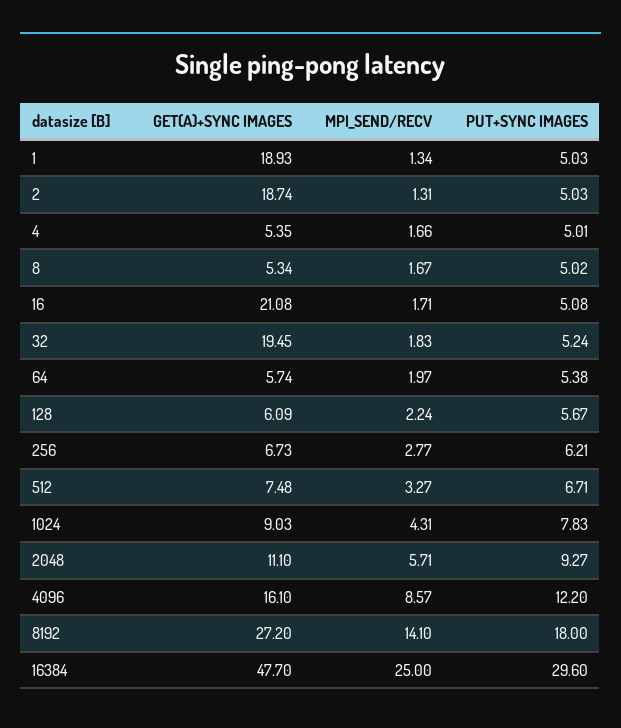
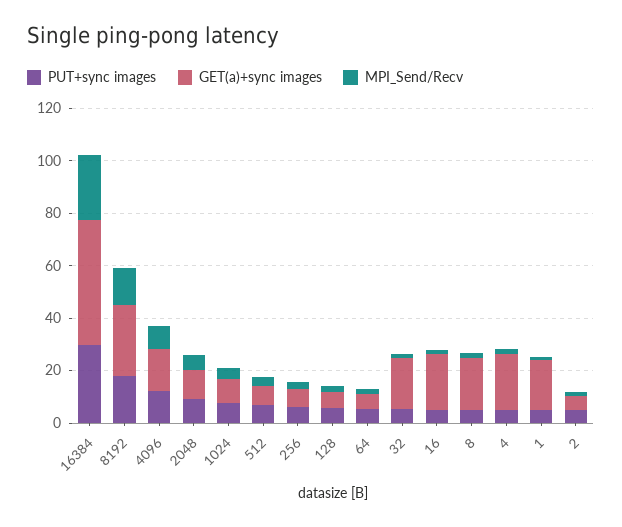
GET(A)+SYNC IMAGES, 2: 18.74 -> 5
GET(A)+SYNC IMAGES, 4: 5.35 -> 20
GET(A)+SYNC IMAGES, 8: 5.34 -> 20

